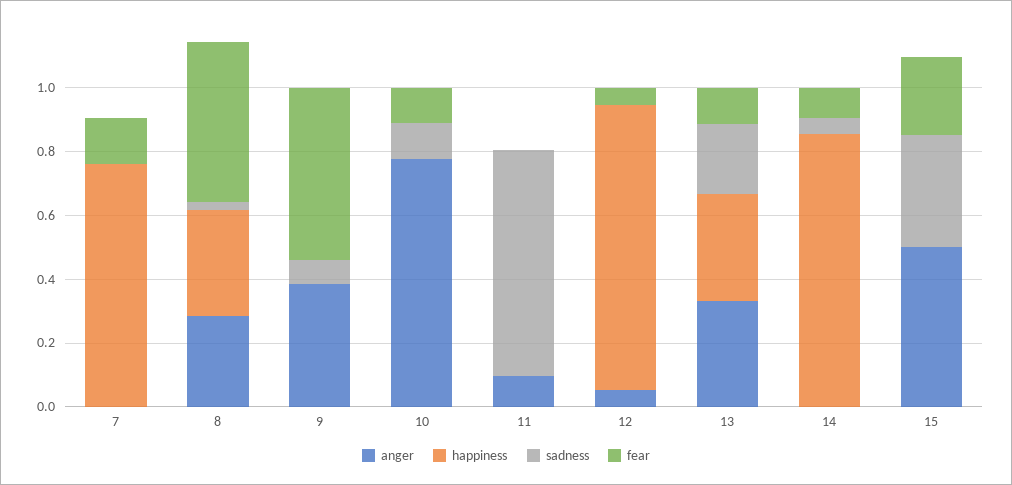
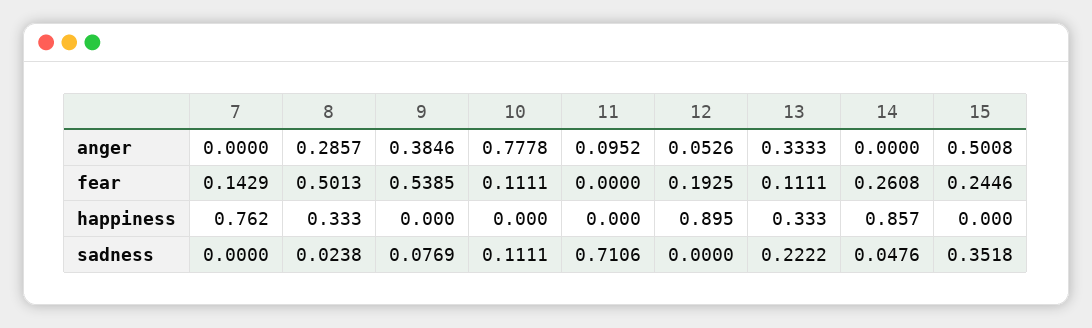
fear, 12: 0.05 -> 0.1925
fear, 14: 0.1 -> 0.2608

